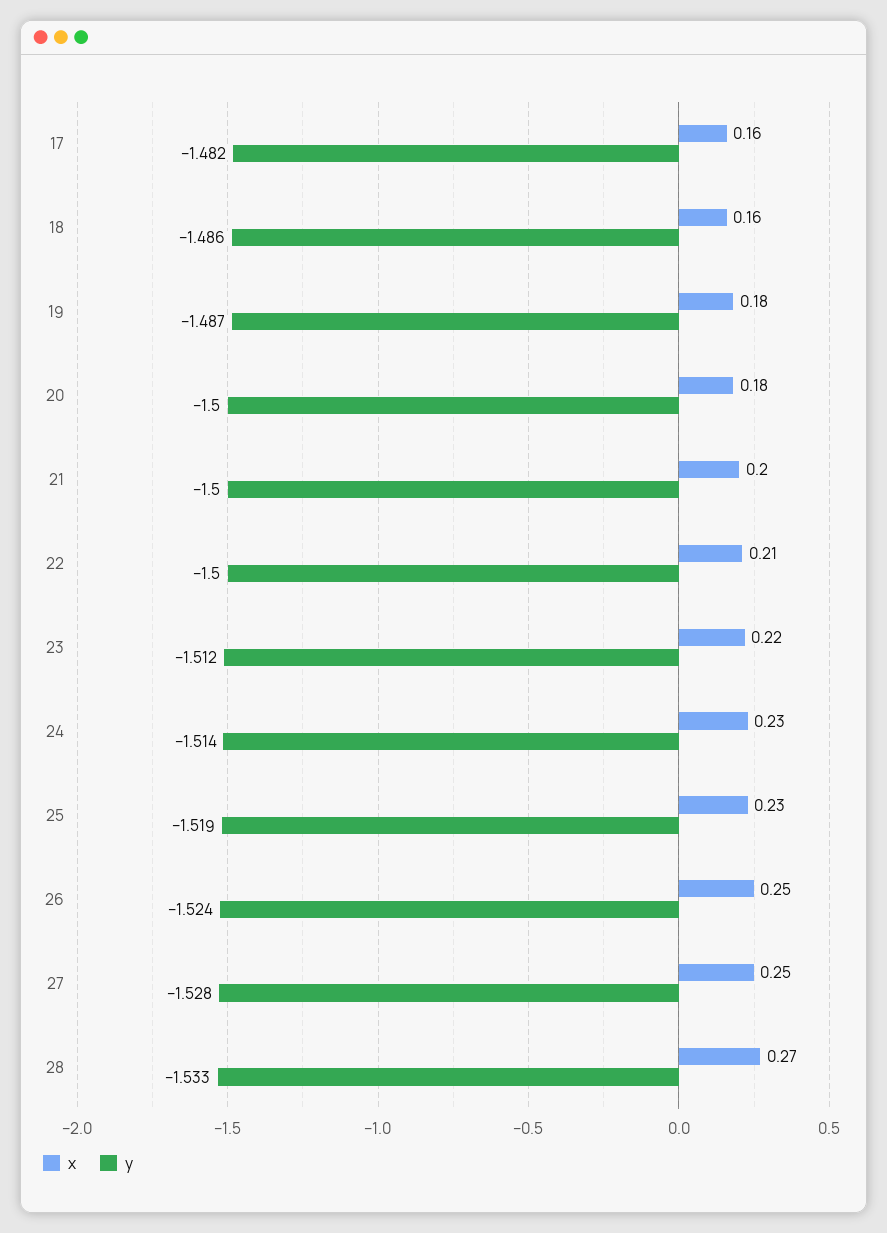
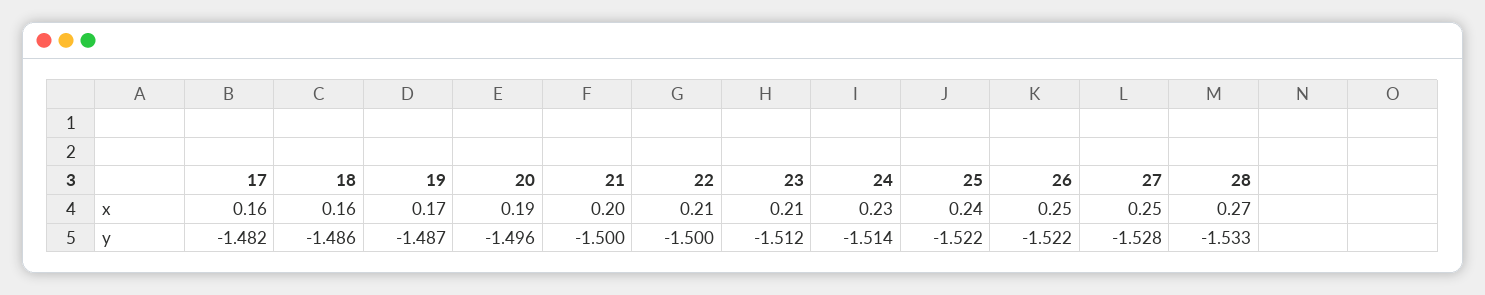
x, 19: 0.18 -> 0.17
x, 20: 0.18 -> 0.19
y, 20: -1.5 -> -1.496
x, 23: 0.22 -> 0.21
x, 25: 0.23 -> 0.24
y, 25: -1.519 -> -1.522
y, 26: -1.524 -> -1.522

